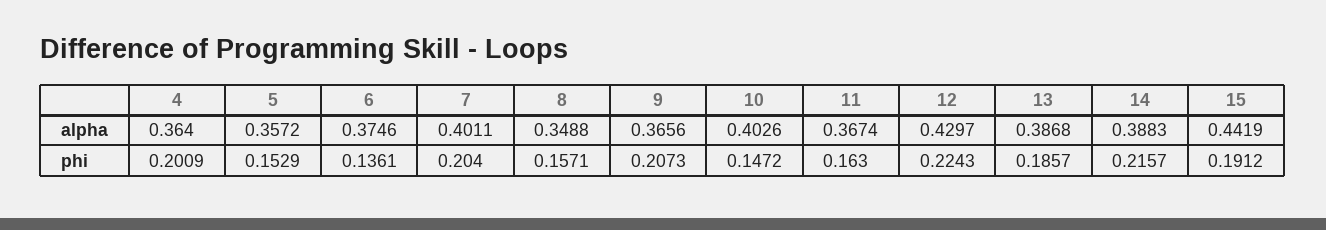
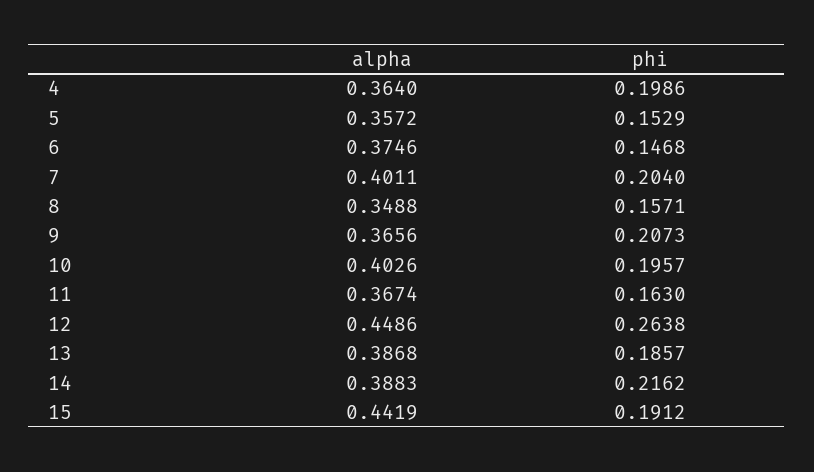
12, alpha: 0.4297 -> 0.4486
4, phi: 0.2009 -> 0.1986
6, phi: 0.1361 -> 0.1468
10, phi: 0.1472 -> 0.1957
12, phi: 0.2243 -> 0.2638
14, phi: 0.2157 -> 0.2162

